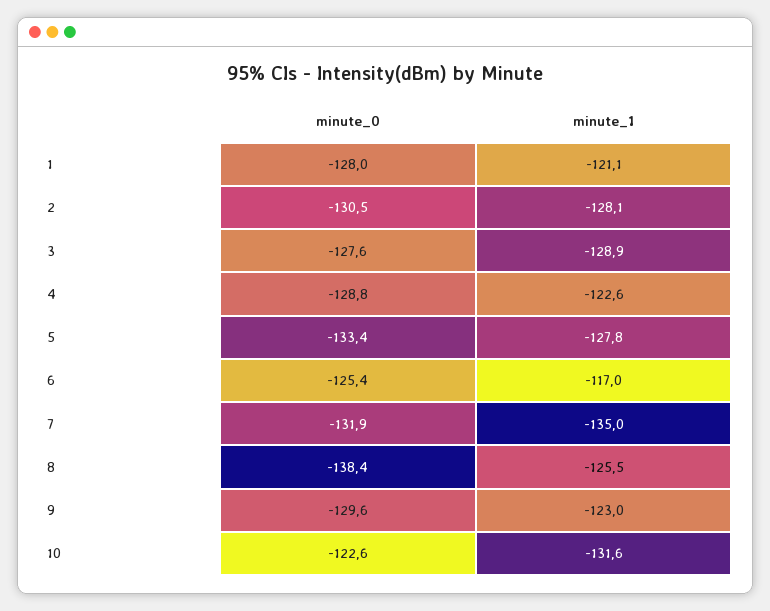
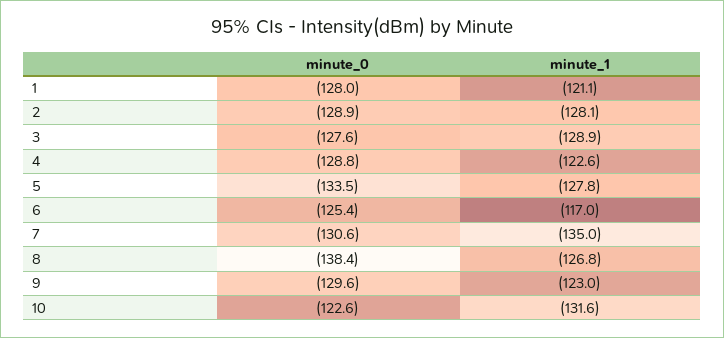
minute_0, 2: -130.5 -> -128.9
minute_0, 5: -133.4 -> -133.5
minute_0, 7: -131.9 -> -130.6
minute_1, 8: -125.5 -> -126.8

